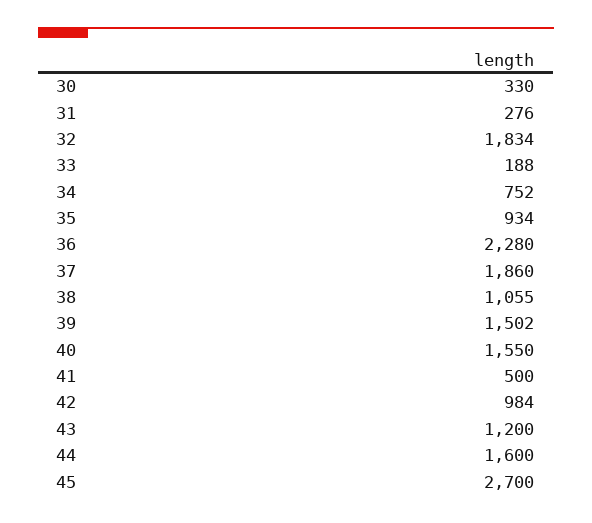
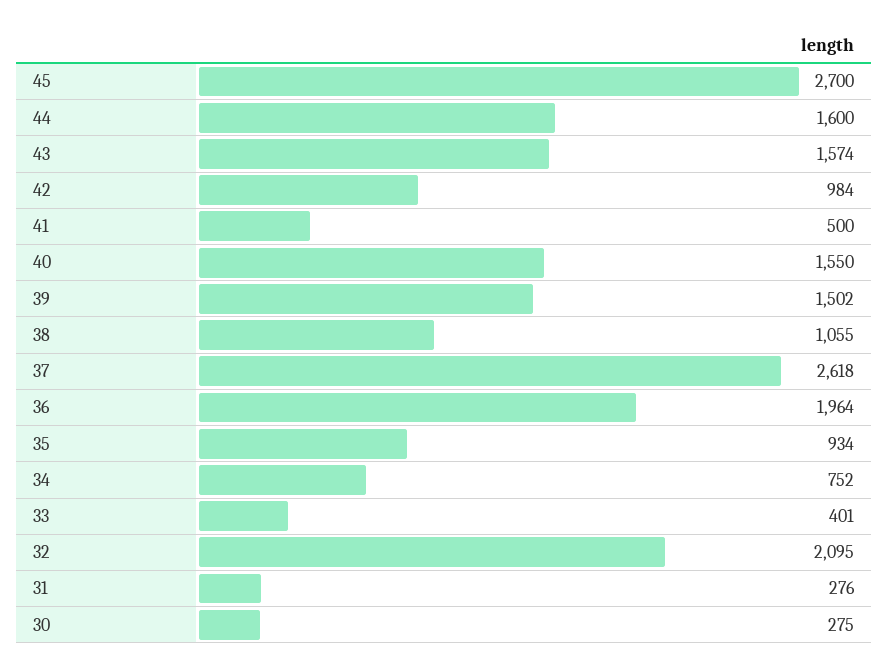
30: 330 -> 275
32: 1834 -> 2095
33: 188 -> 401
36: 2280 -> 1964
37: 1860 -> 2618
43: 1200 -> 1574

